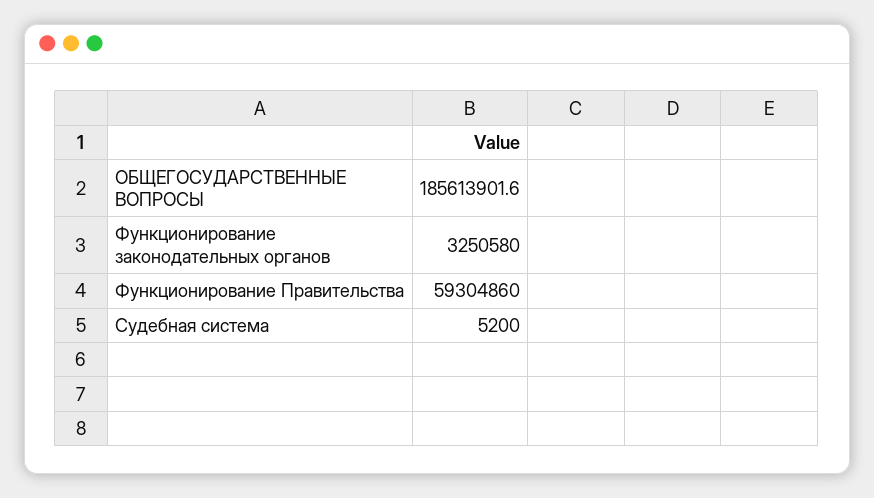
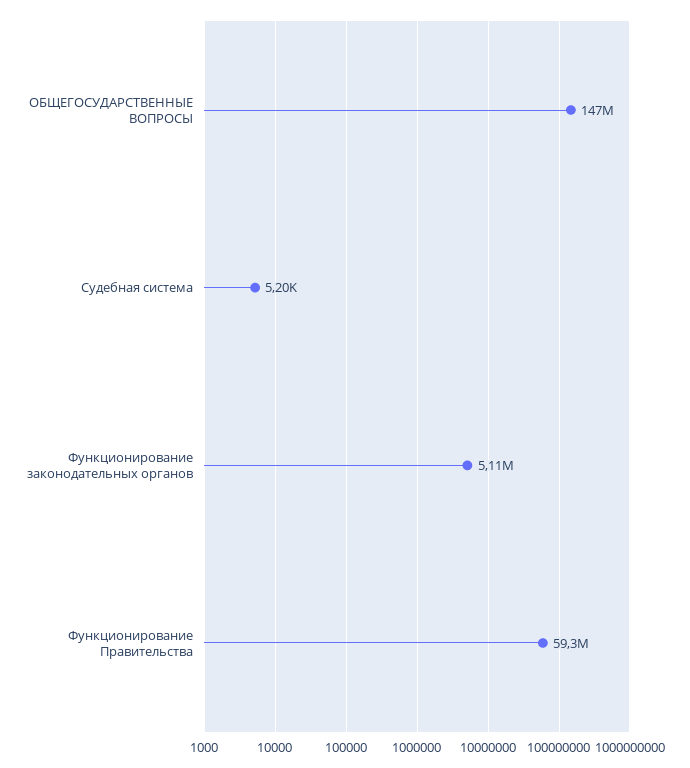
ОБЩЕГОСУДАРСТВЕННЫЕ ВОПРОСЫ: 185613901.6 -> 147000000
Функционирование законодательных органов: 3250580 -> 5110000

